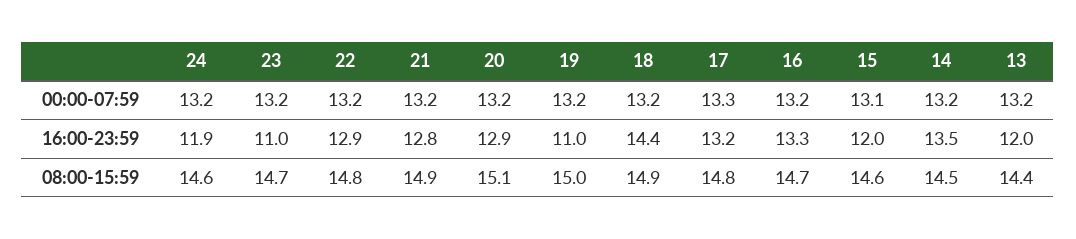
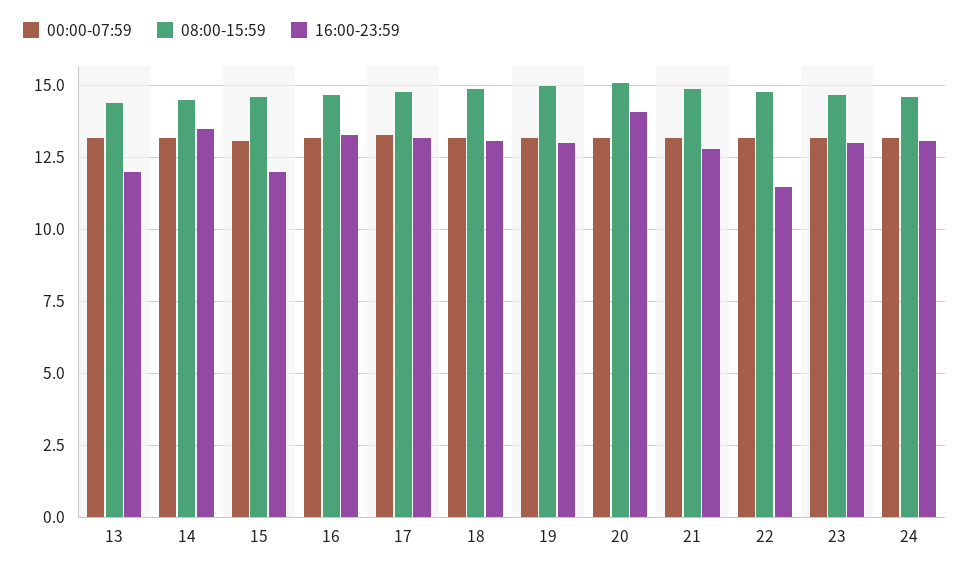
16:00-23:59, 24: 11.9 -> 13
16:00-23:59, 23: 11 -> 13
16:00-23:59, 22: 12.9 -> 11.5
16:00-23:59, 20: 12.9 -> 14
16:00-23:59, 19: 11 -> 13
16:00-23:59, 18: 14.4 -> 13

